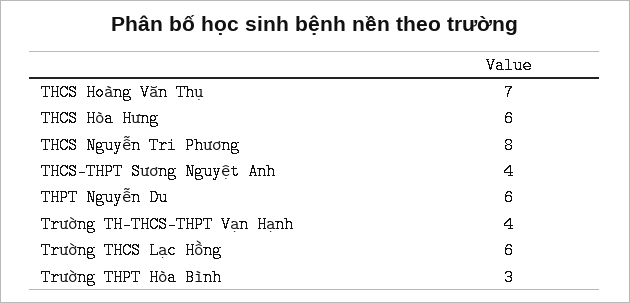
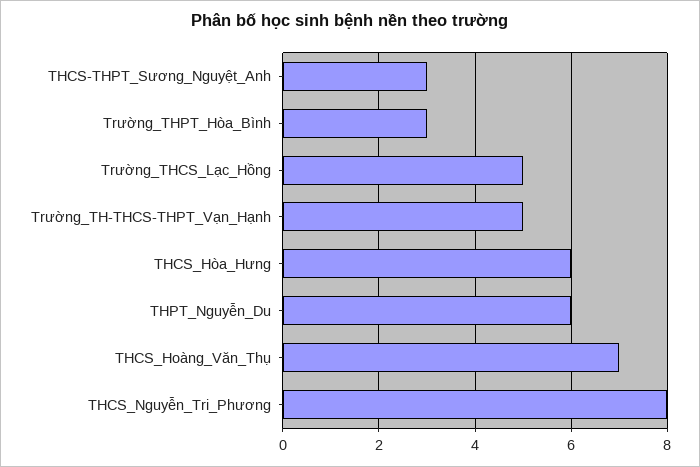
THCS-THPT Sương Nguyệt Anh: 4 -> 3
Trường TH-THCS-THPT Vạn Hạnh: 4 -> 5
Trường THCS Lạc Hồng: 6 -> 5

